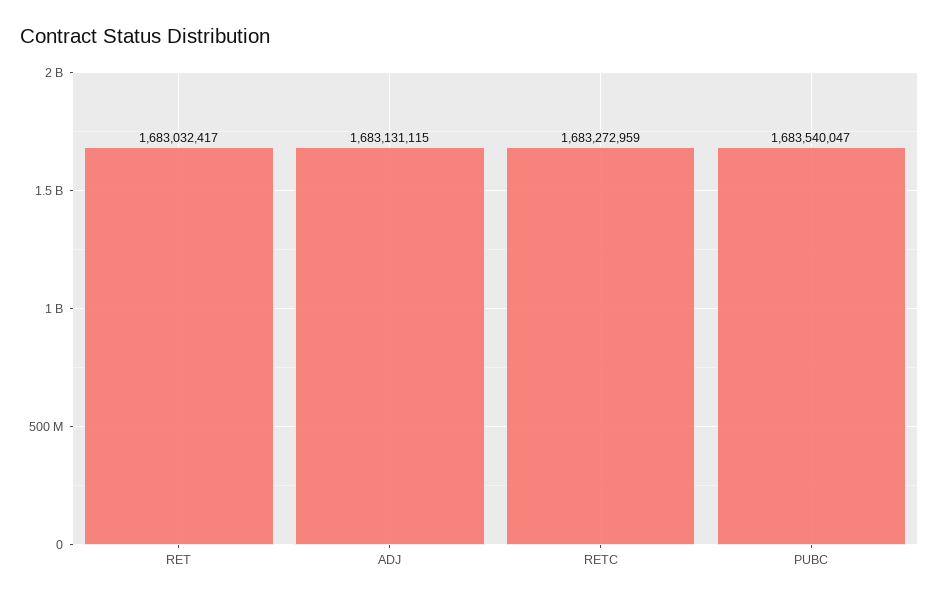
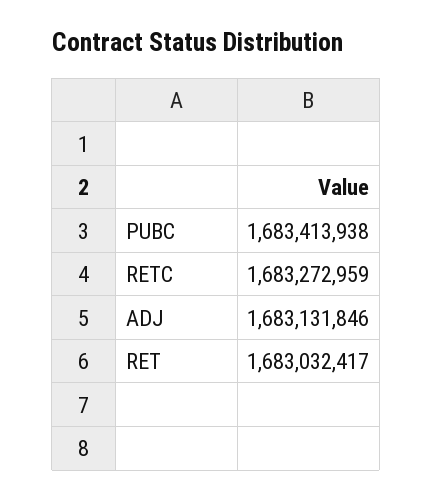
ADJ: 1683131115 -> 1683131846
PUBC: 1683540047 -> 1683413938

